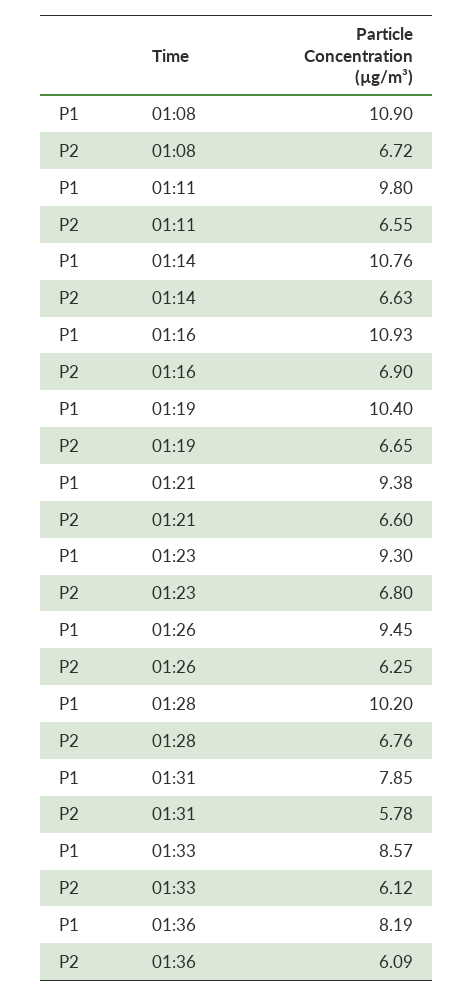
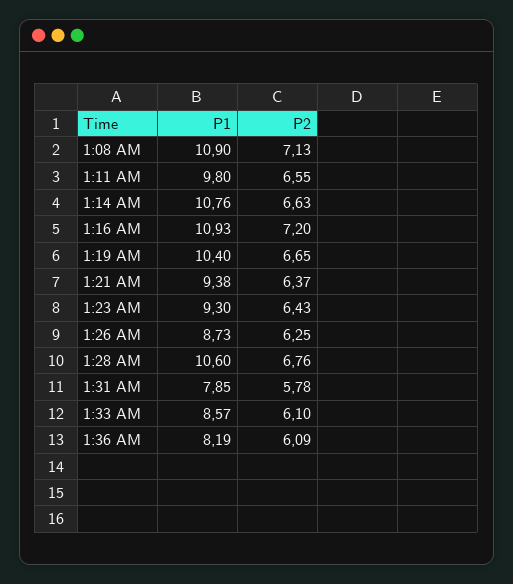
P2, 01:08: 6.72 -> 7.13
P2, 01:16: 6.9 -> 7.2
P2, 01:21: 6.6 -> 6.37
P2, 01:23: 6.8 -> 6.43
P1, 01:26: 9.45 -> 8.73
P1, 01:28: 10.2 -> 10.6
P2, 01:33: 6.12 -> 6.1

